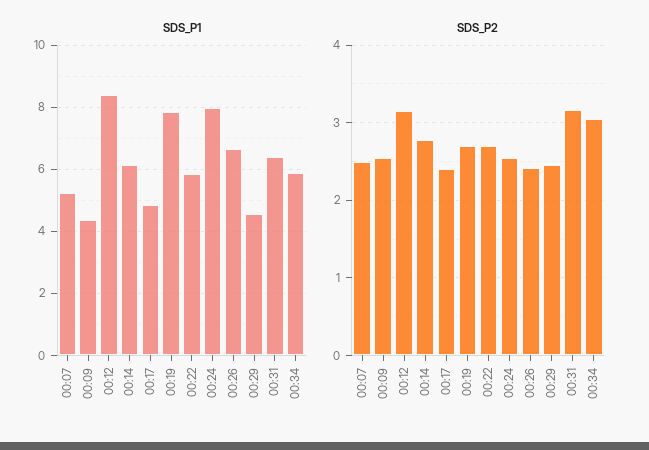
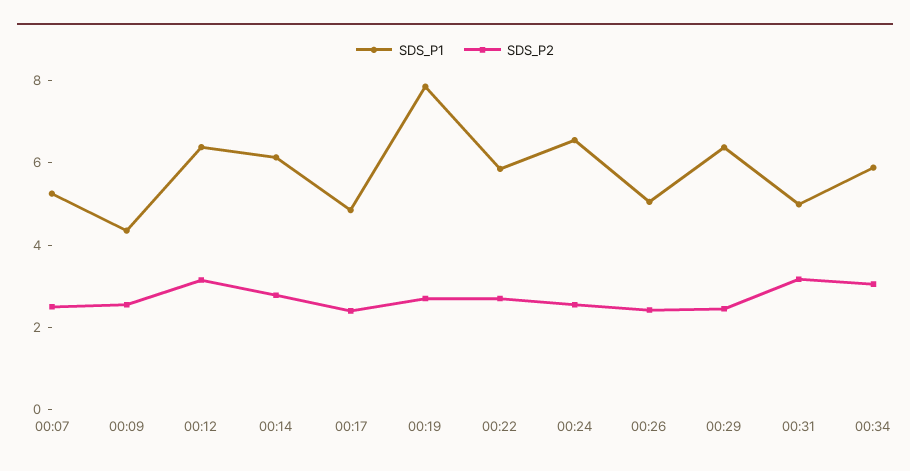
SDS_P1, 00:12: 8.4 -> 6.5
SDS_P1, 00:24: 8 -> 6.5
SDS_P1, 00:26: 6.6 -> 5
SDS_P1, 00:29: 4.6 -> 6.5
SDS_P1, 00:31: 6.4 -> 5

